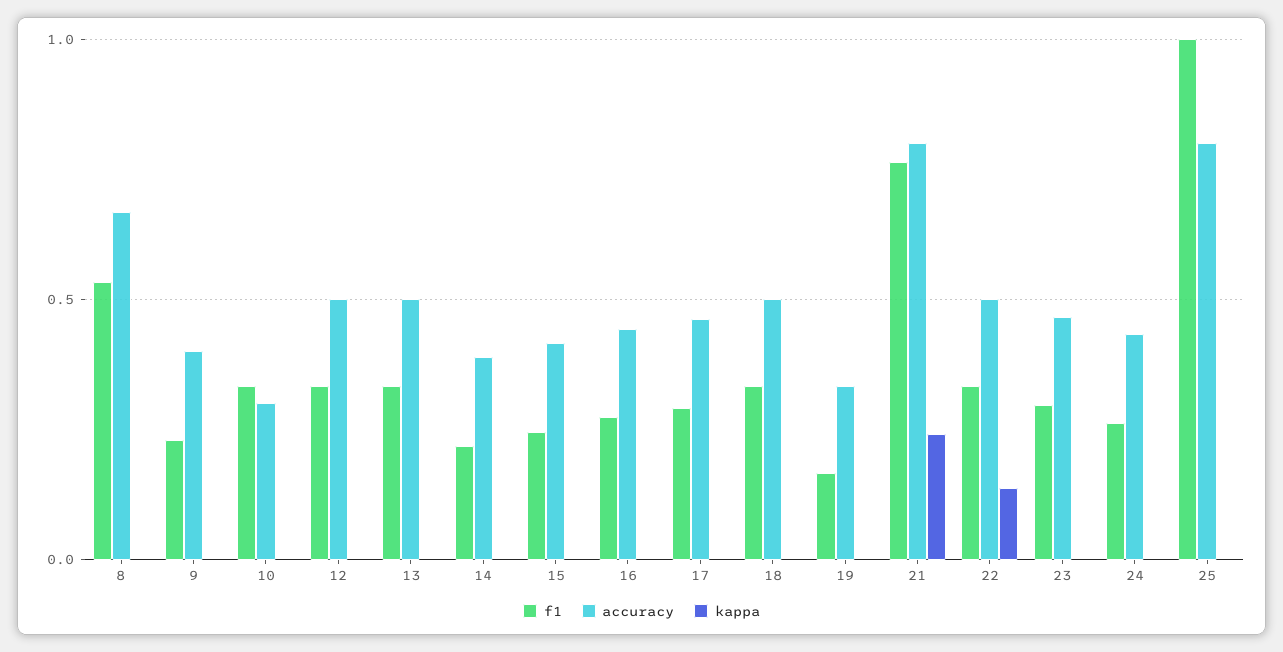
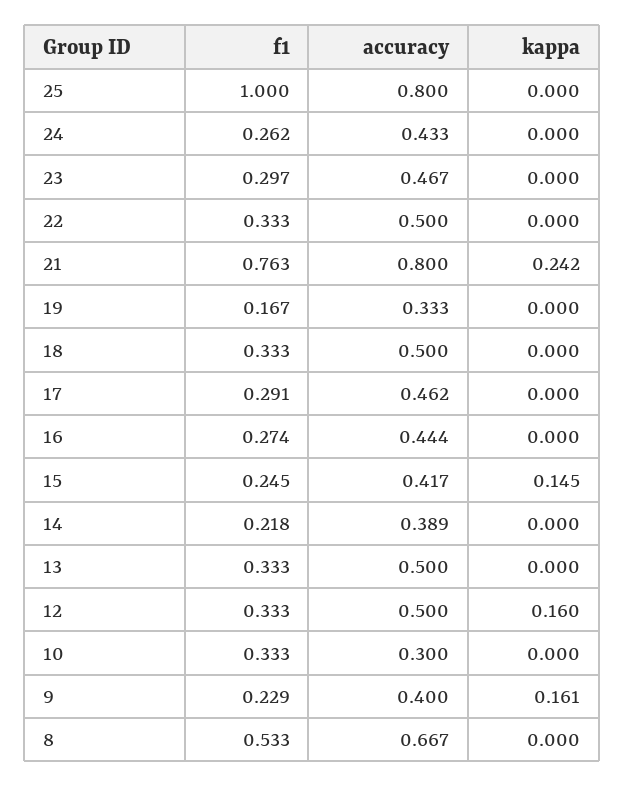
kappa, 9: 0 -> 0.161
kappa, 12: 0 -> 0.16
kappa, 15: 0 -> 0.145
kappa, 22: 0.15 -> 0

